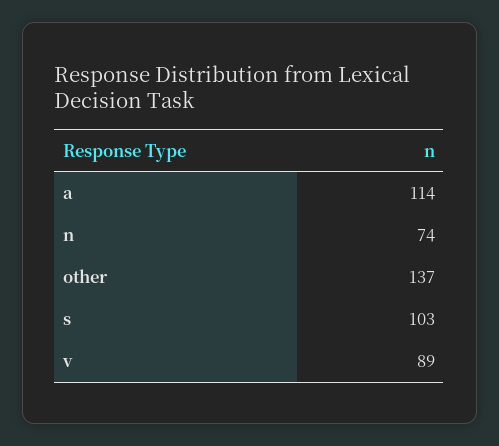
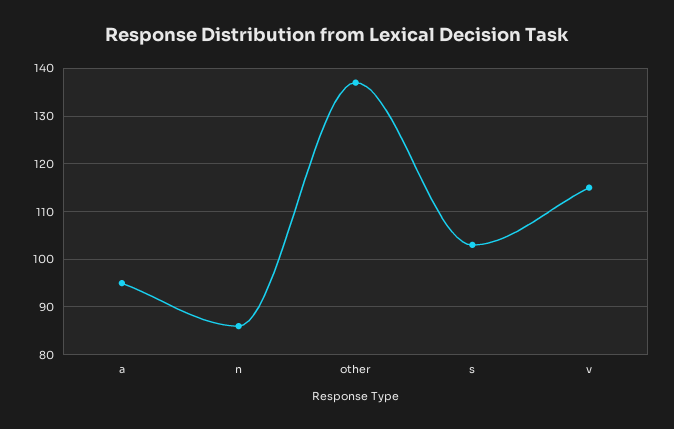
a: 114 -> 95
n: 74 -> 85
v: 89 -> 115

